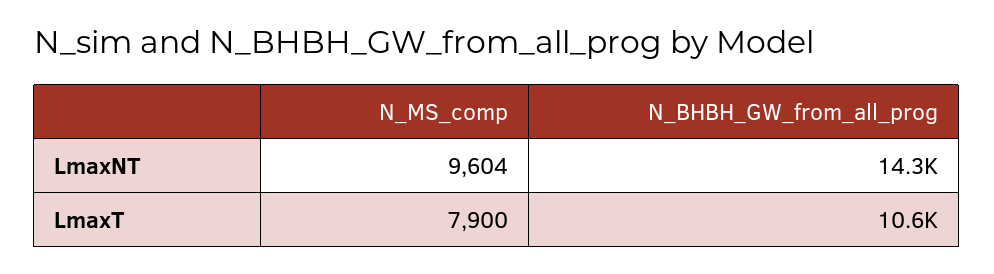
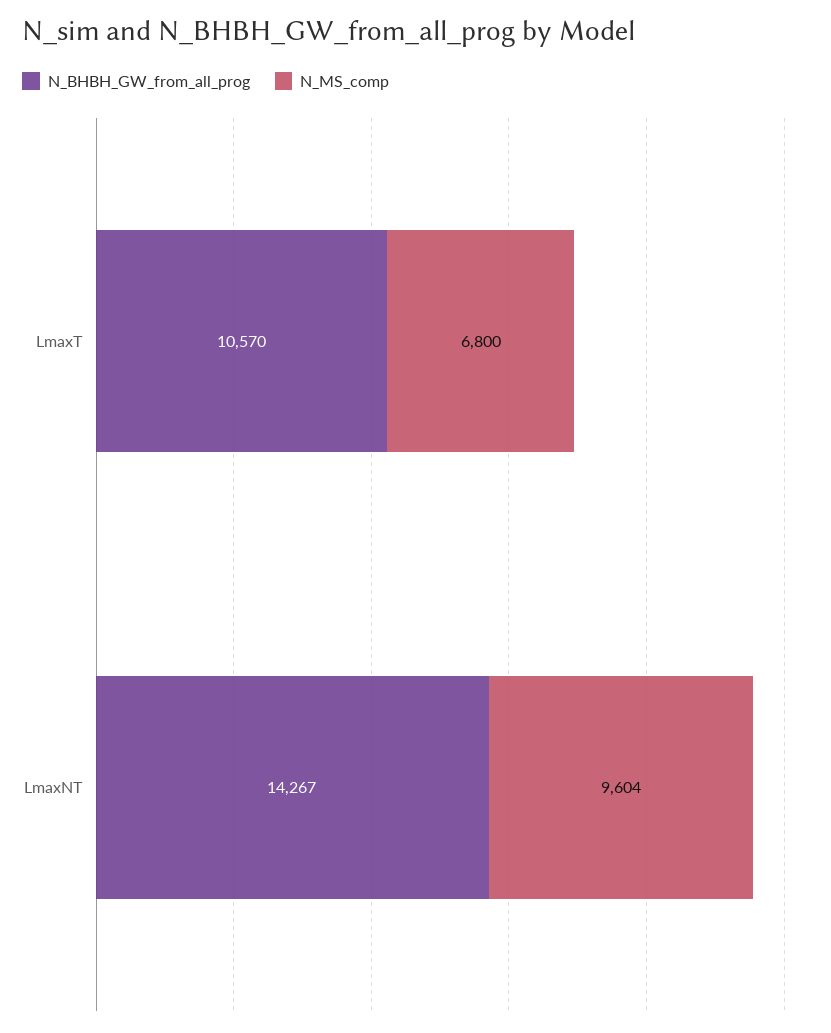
N_MS_comp, LmaxT: 7900 -> 6800

